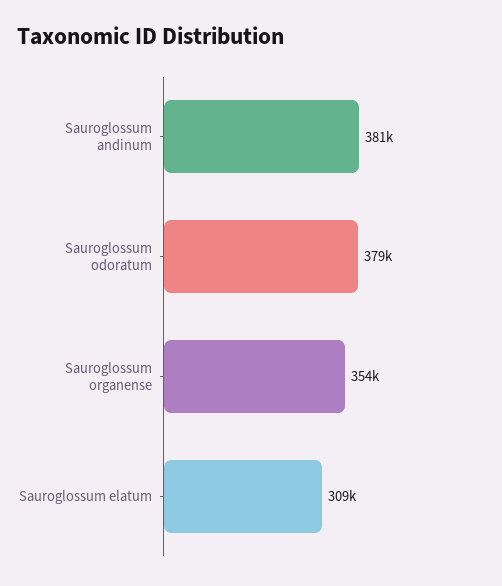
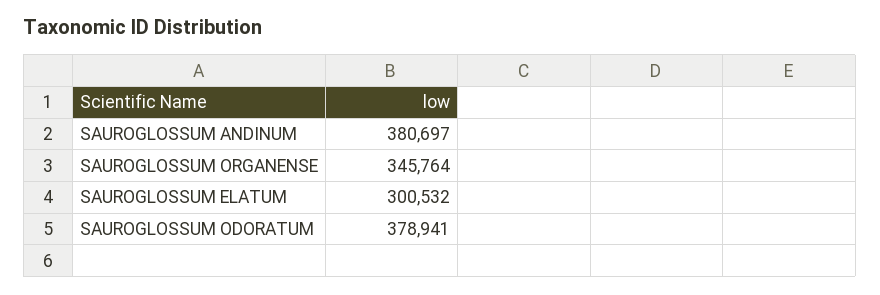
Sauroglossum organense: 354000 -> 345764
Sauroglossum elatum: 309000 -> 300532

